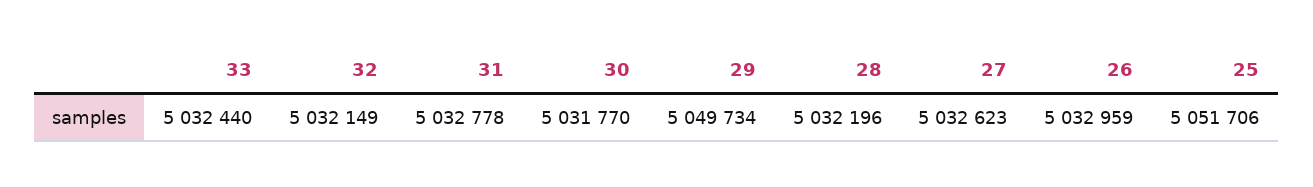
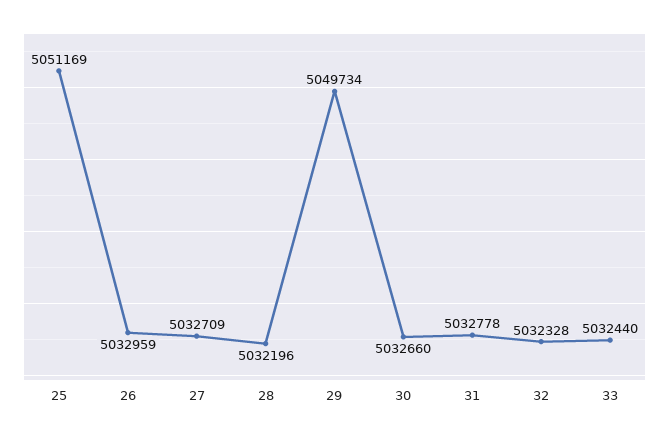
32: 5032149 -> 5032328
30: 5031770 -> 5032660
27: 5032623 -> 5032709
25: 5051706 -> 5051169

